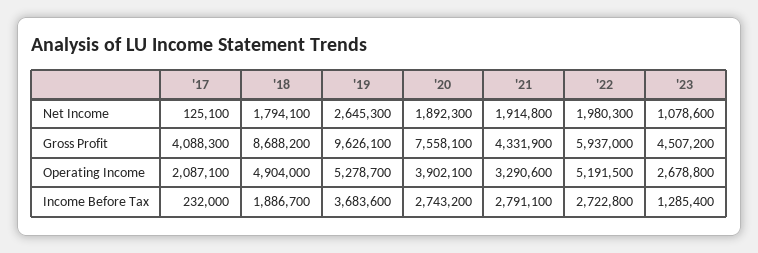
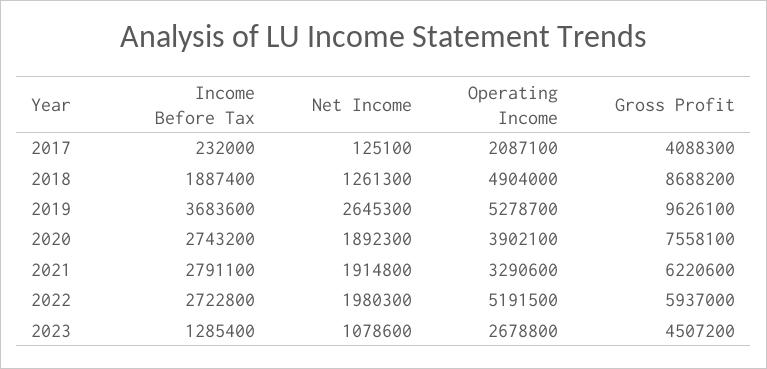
'18, Net Income: 1794100 -> 1261300
'21, Gross Profit: 4331900 -> 6220600
'18, Income Before Tax: 1886700 -> 1887400

